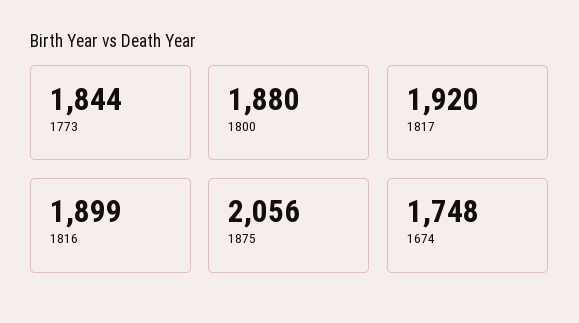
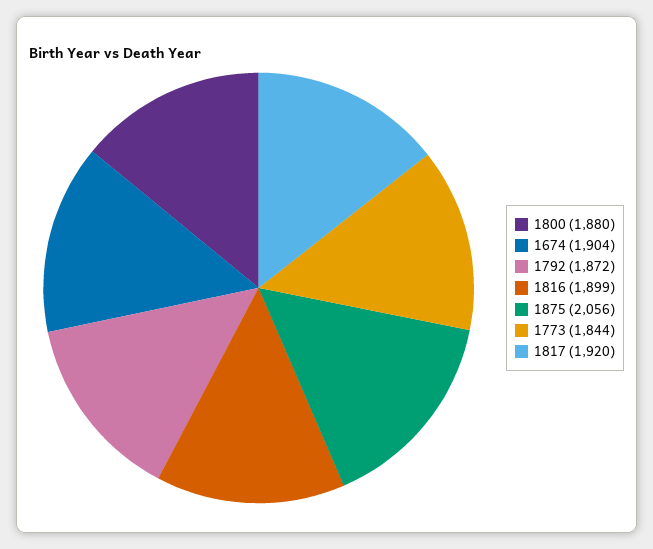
1674: 1748 -> 1904
1792: none -> 1872

